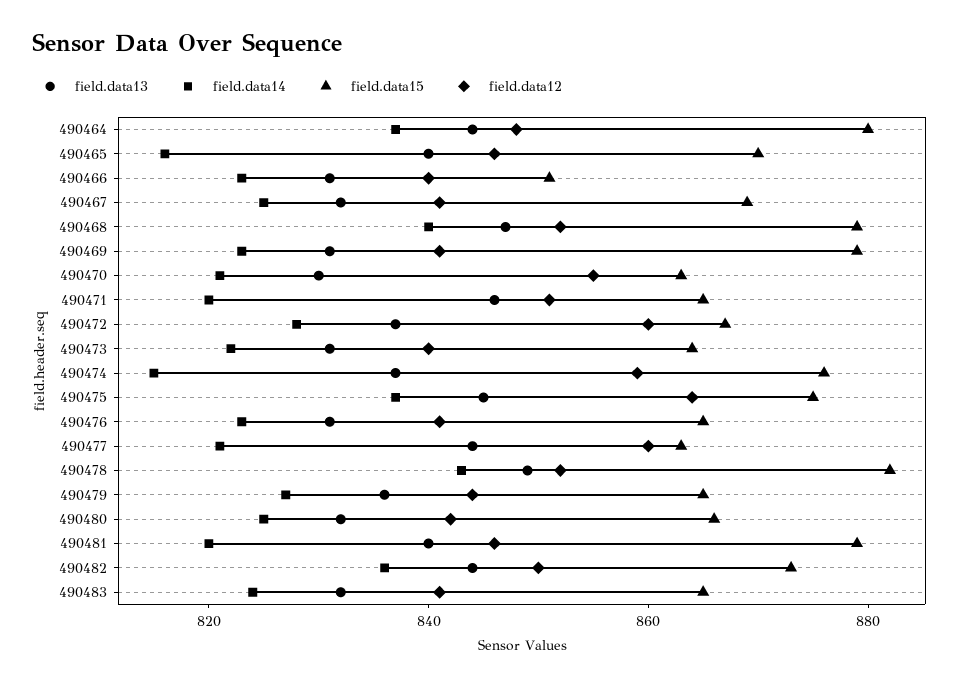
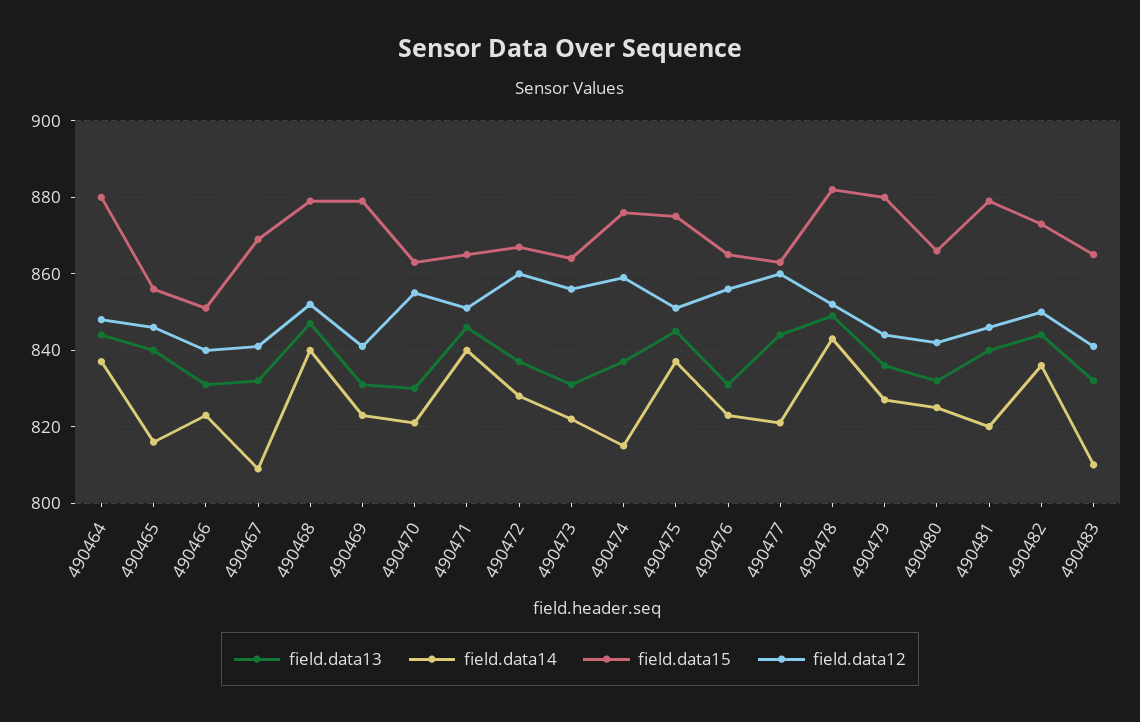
field.data15, 490465: 870 -> 855
field.data14, 490467: 825 -> 810
field.data14, 490471: 820 -> 840
field.data12, 490473: 840 -> 855
field.data12, 490475: 865 -> 850
field.data12, 490476: 840 -> 855
field.data15, 490479: 865 -> 880
field.data14, 490483: 825 -> 810

